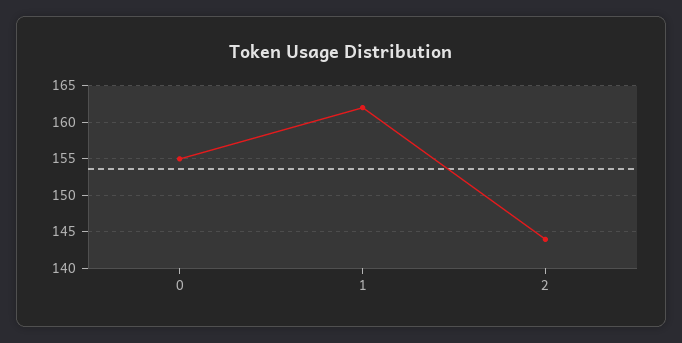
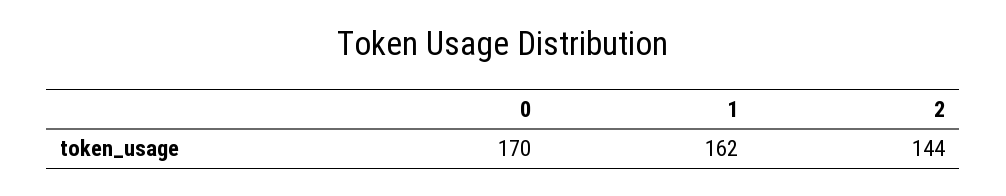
0: 155 -> 170

